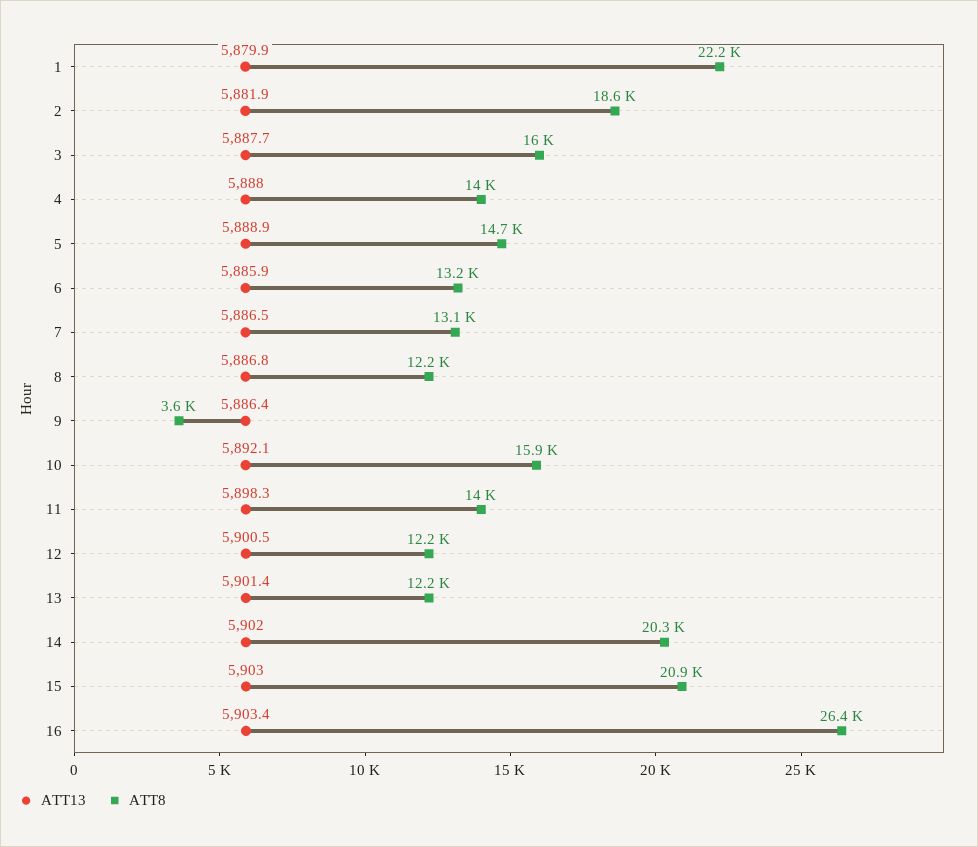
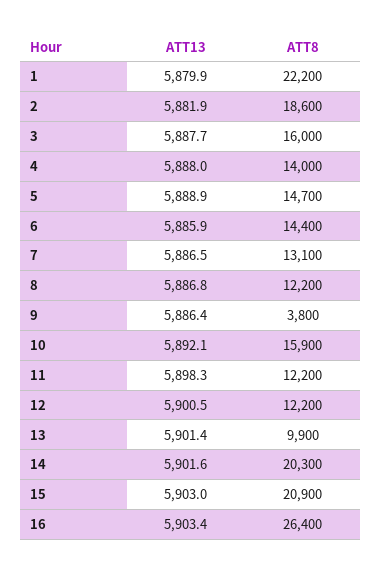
ATT8, 6: 13200 -> 14400
ATT8, 9: 3600 -> 3800
ATT8, 11: 14000 -> 12200
ATT8, 13: 12200 -> 9900
ATT13, 14: 5902 -> 5901.6

